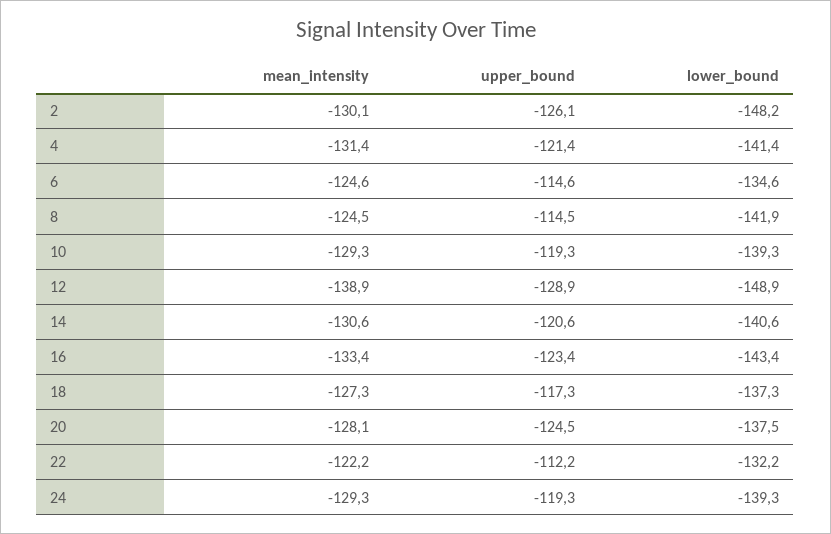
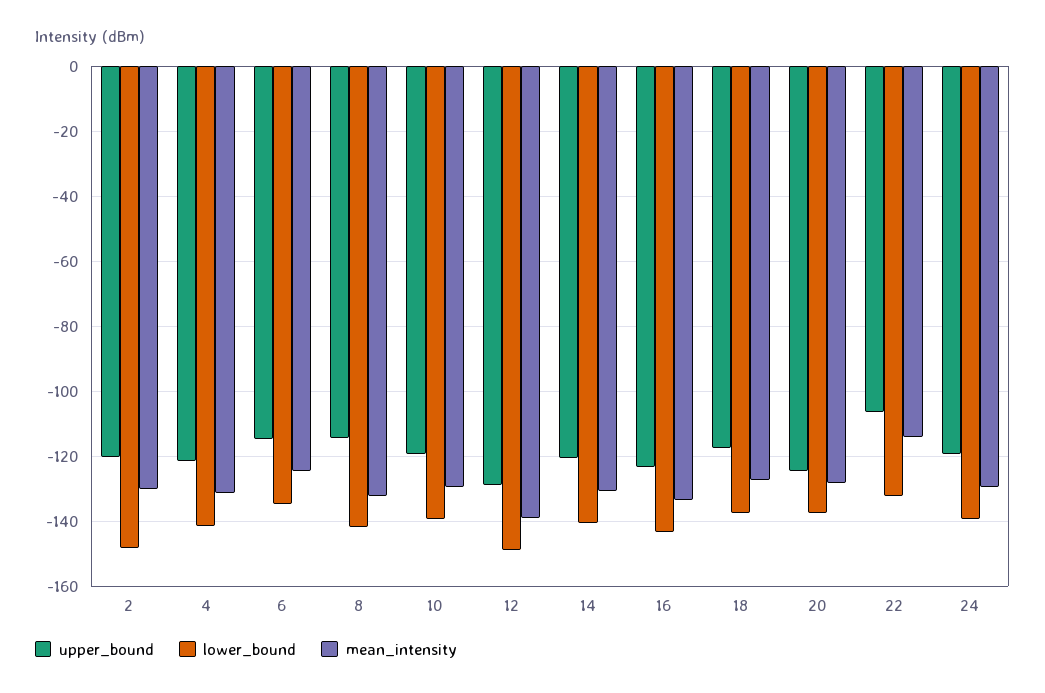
upper_bound, 2: -126.1 -> -120
mean_intensity, 8: -124.5 -> -132
mean_intensity, 22: -122.2 -> -114
upper_bound, 22: -112.2 -> -106

